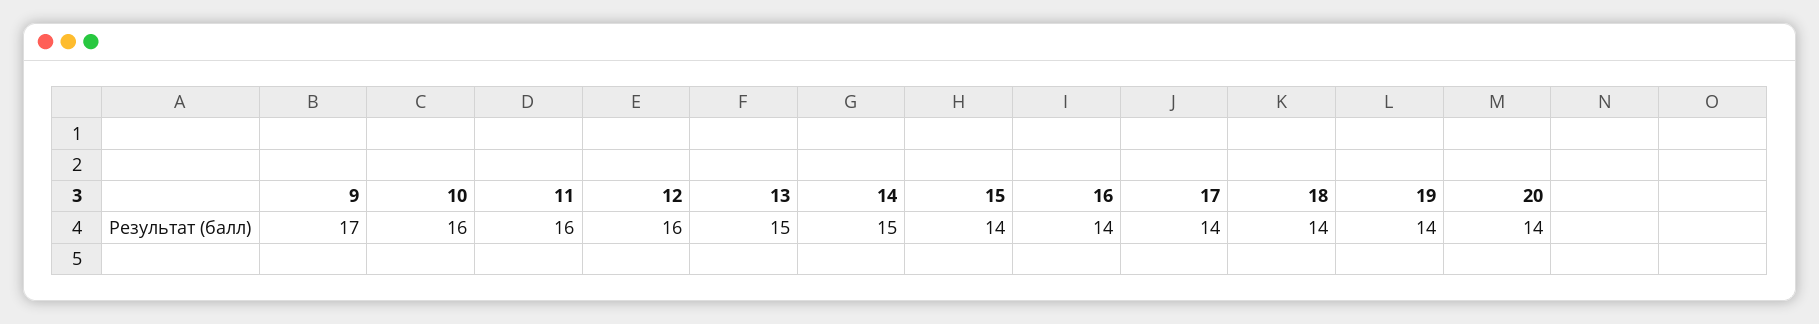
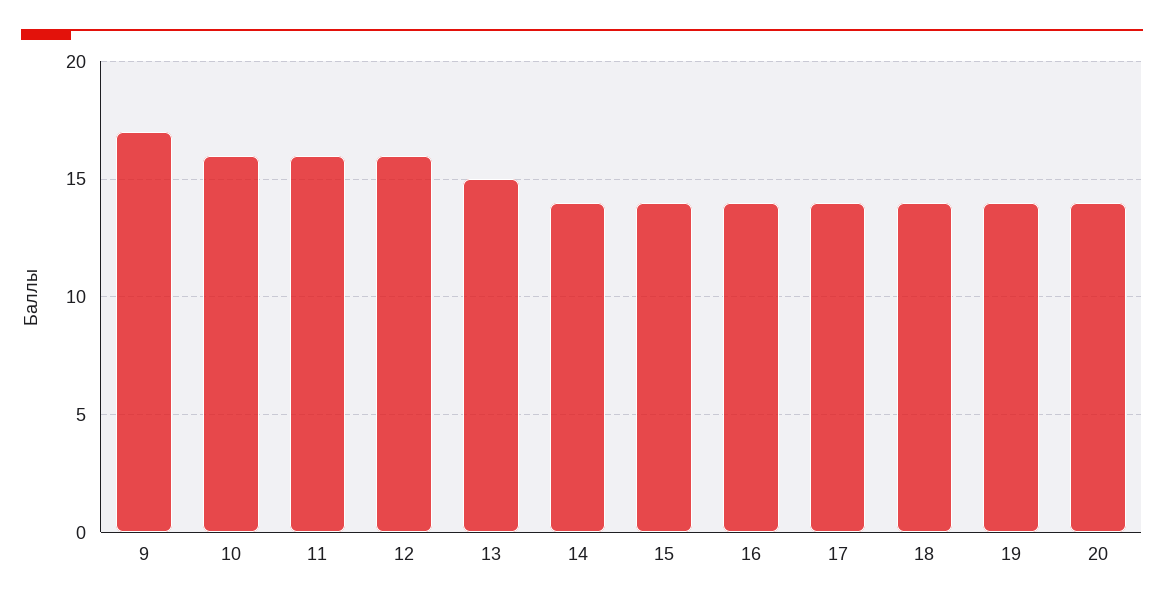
14: 15 -> 14

